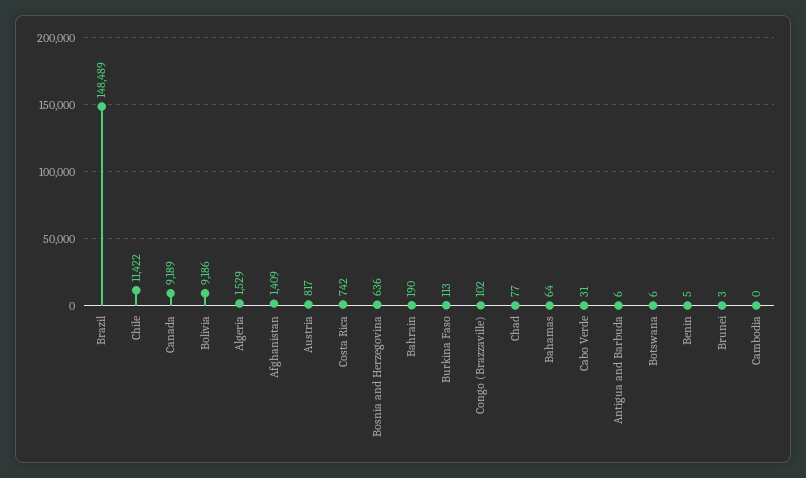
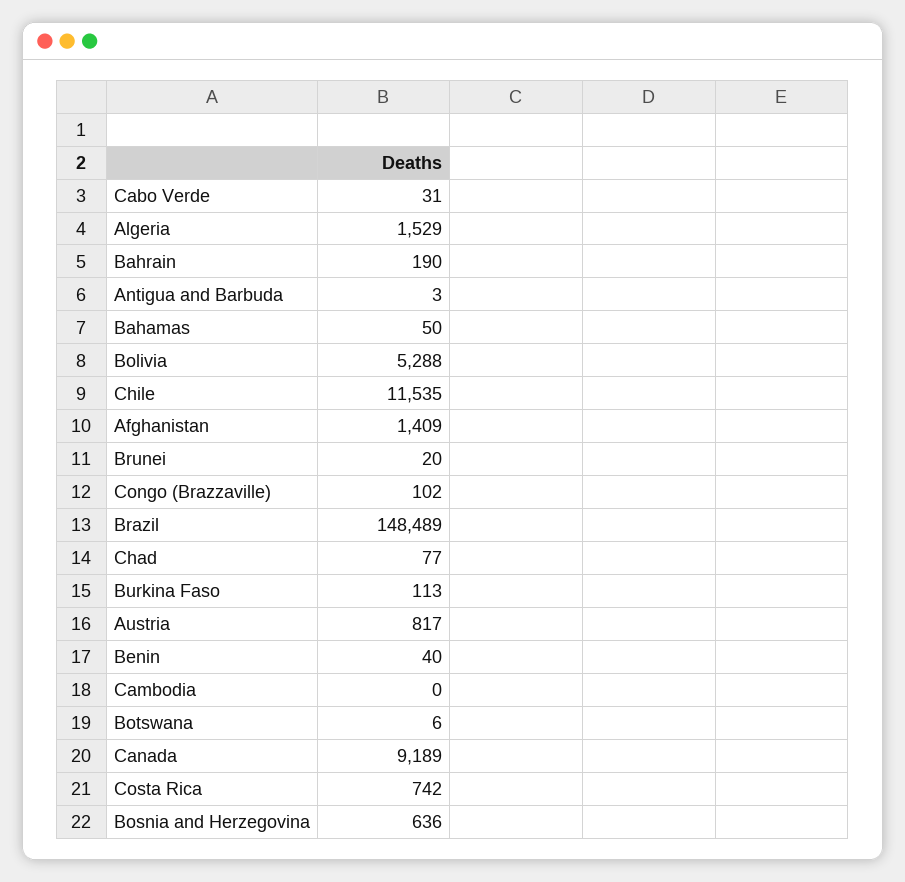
Chile: 11422 -> 11535
Bolivia: 9186 -> 5288
Bahamas: 64 -> 50
Antigua and Barbuda: 6 -> 3
Benin: 5 -> 40
Brunei: 3 -> 20

